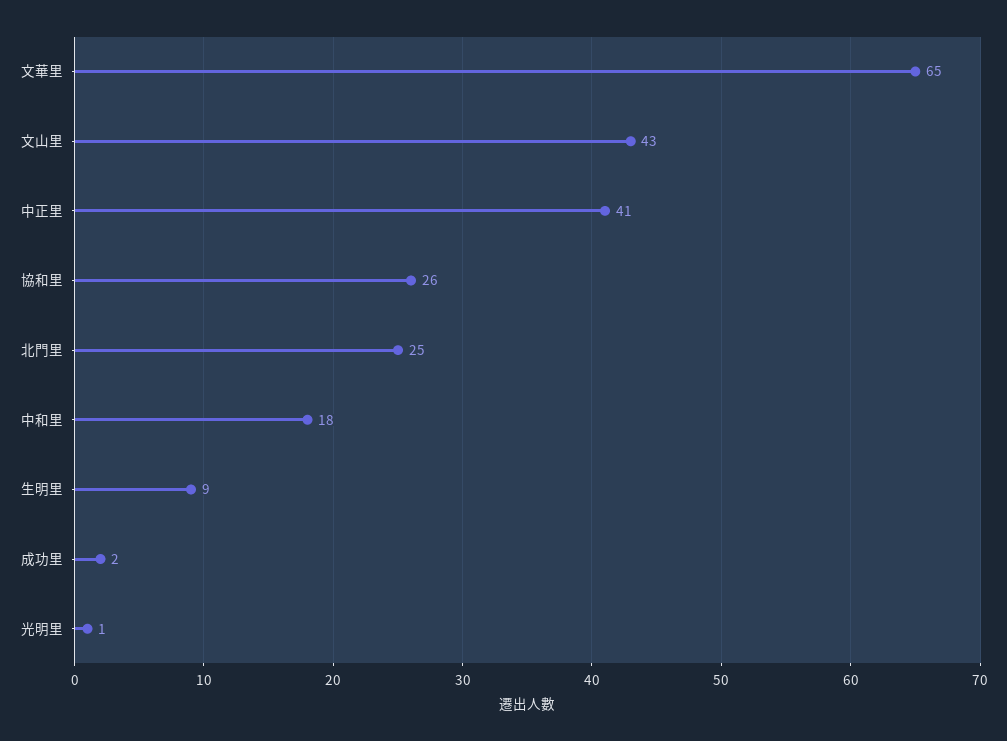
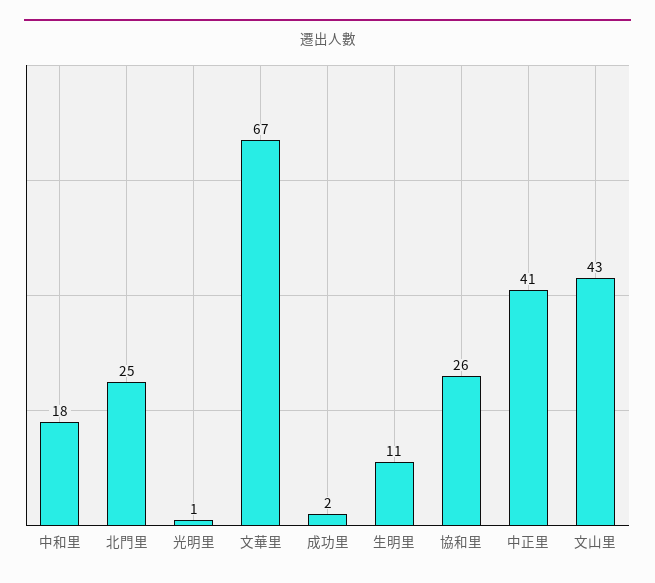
文華里: 65 -> 67
生明里: 9 -> 11

